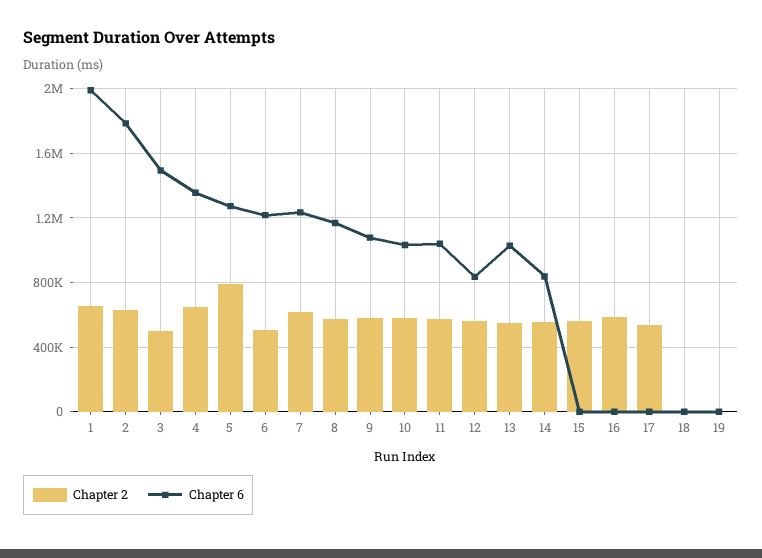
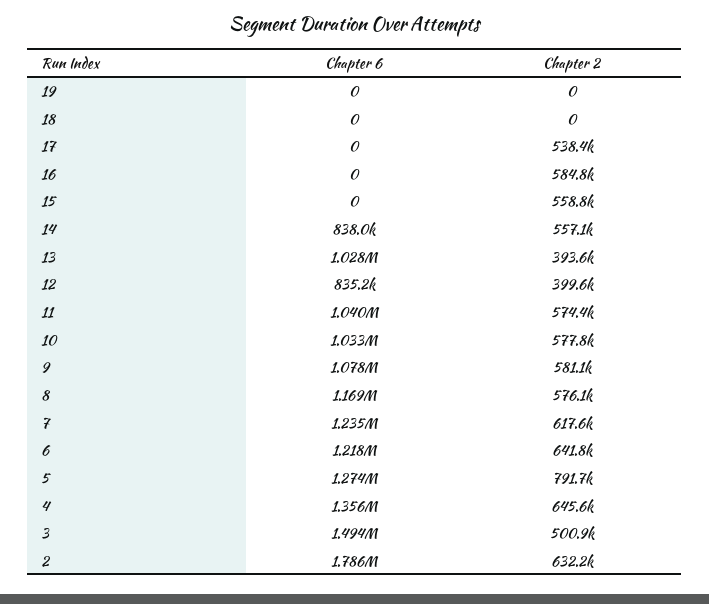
Chapter 2, 1: 650000 -> none
Chapter 6, 1: 2000000 -> none
Chapter 2, 6: 500000 -> 641800
Chapter 2, 12: 550000 -> 399600
Chapter 2, 13: 550000 -> 393600

